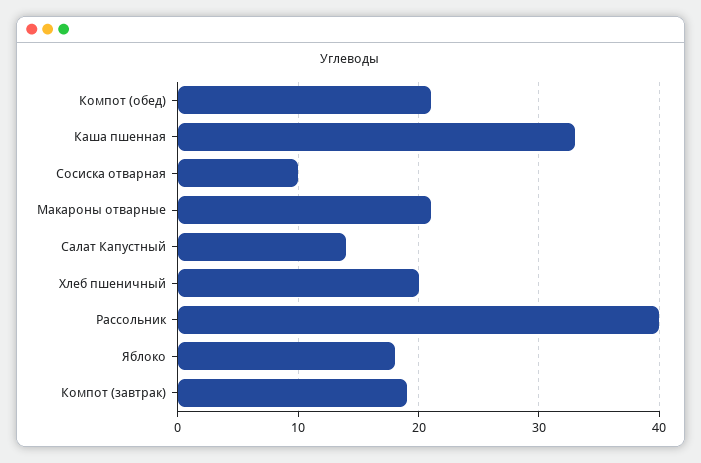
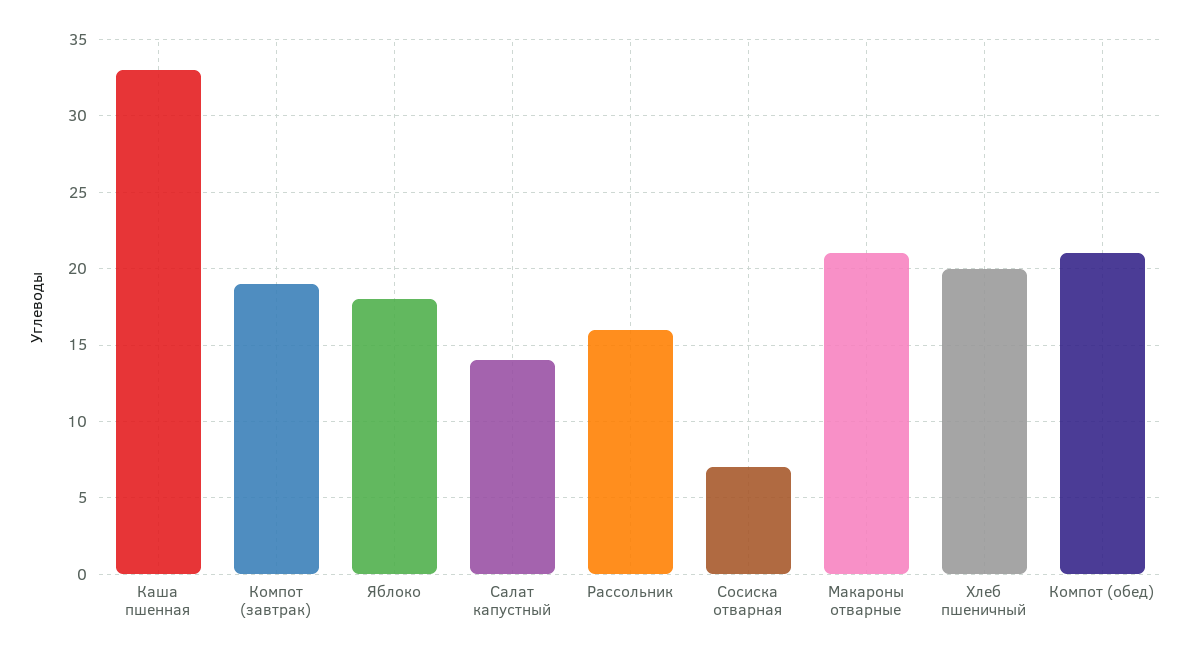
Сосиска отварная: 10 -> 7
Рассольник: 40 -> 16

